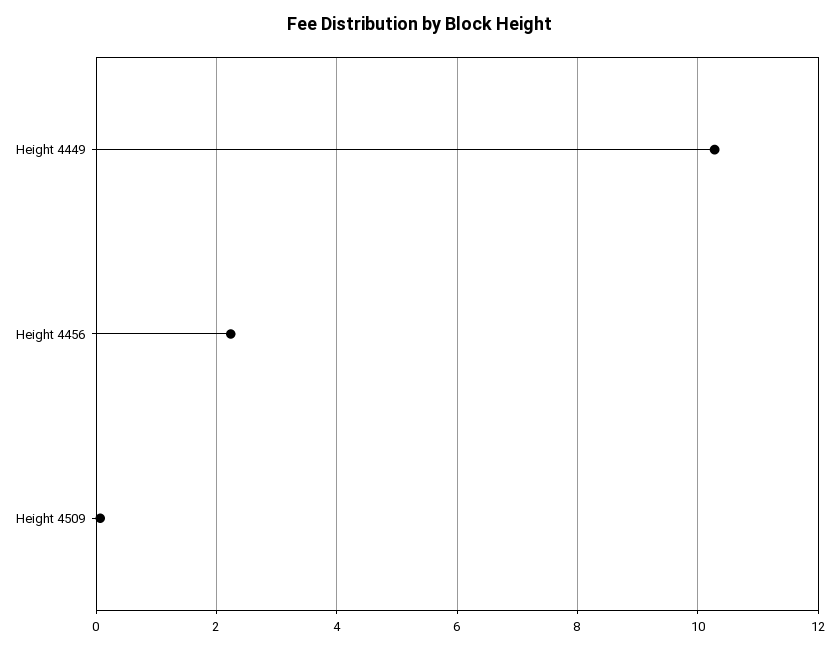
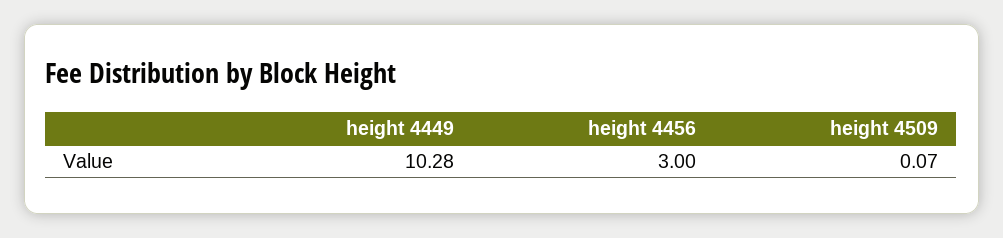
Height 4456: 2.2 -> 3

